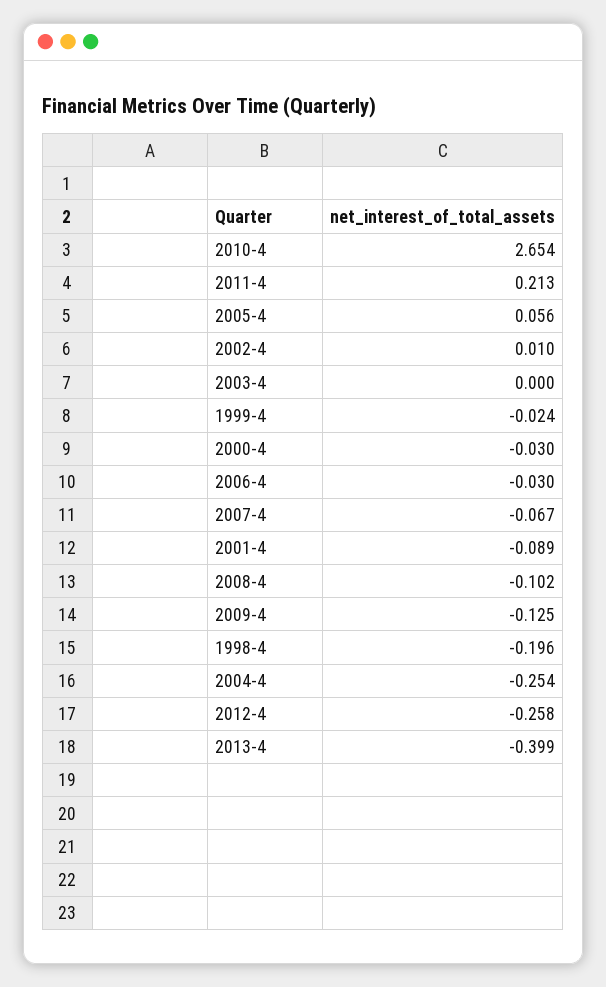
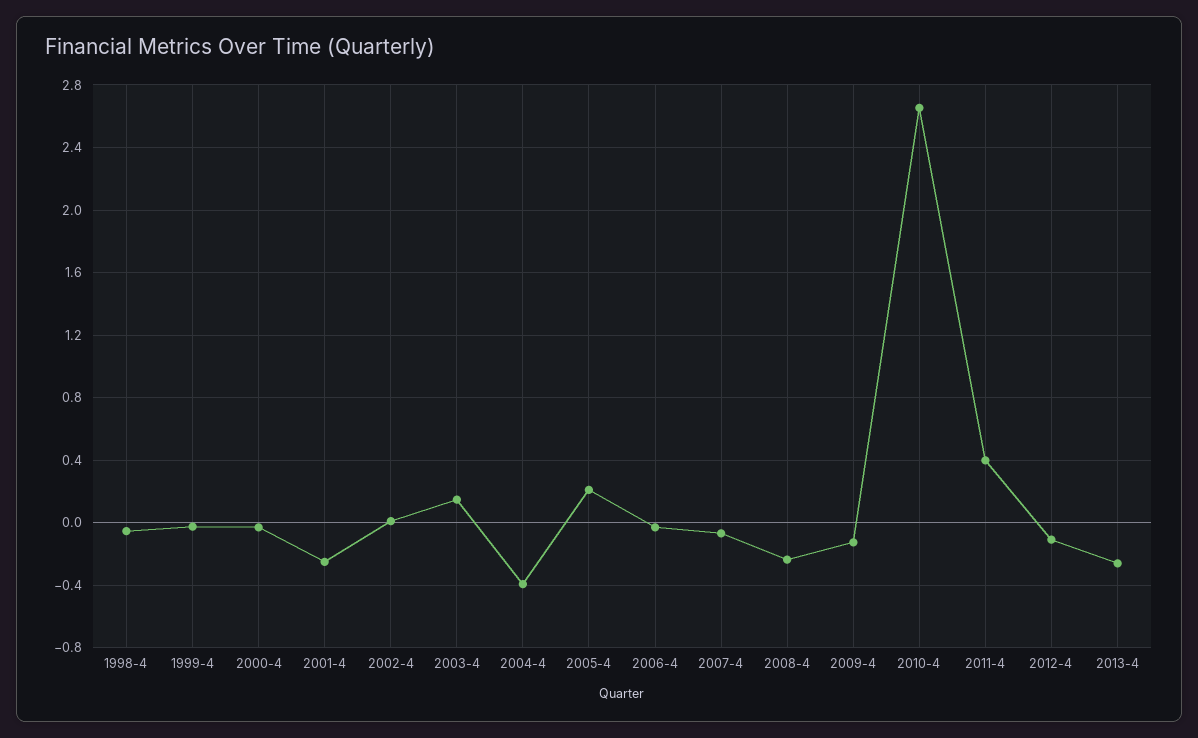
2011-4: 0.213 -> 0.4
2005-4: 0.056 -> 0.2
2003-4: 0 -> 0.15
2001-4: -0.089 -> -0.25
2008-4: -0.102 -> -0.25
1998-4: -0.196 -> -0.05
2004-4: -0.254 -> -0.4
2012-4: -0.258 -> -0.1
2013-4: -0.399 -> -0.25

